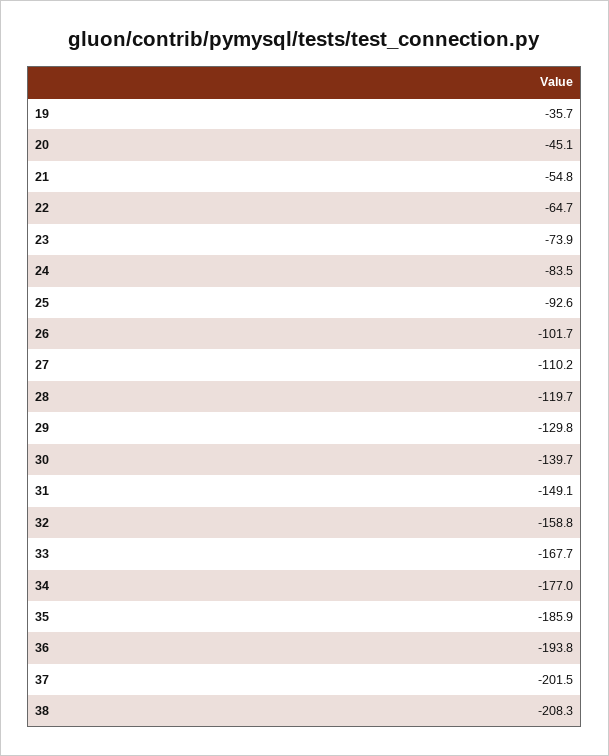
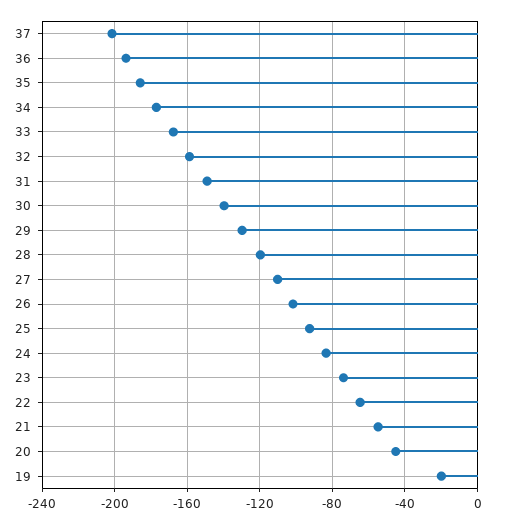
19: -35.7 -> -20
38: -208.3 -> none

